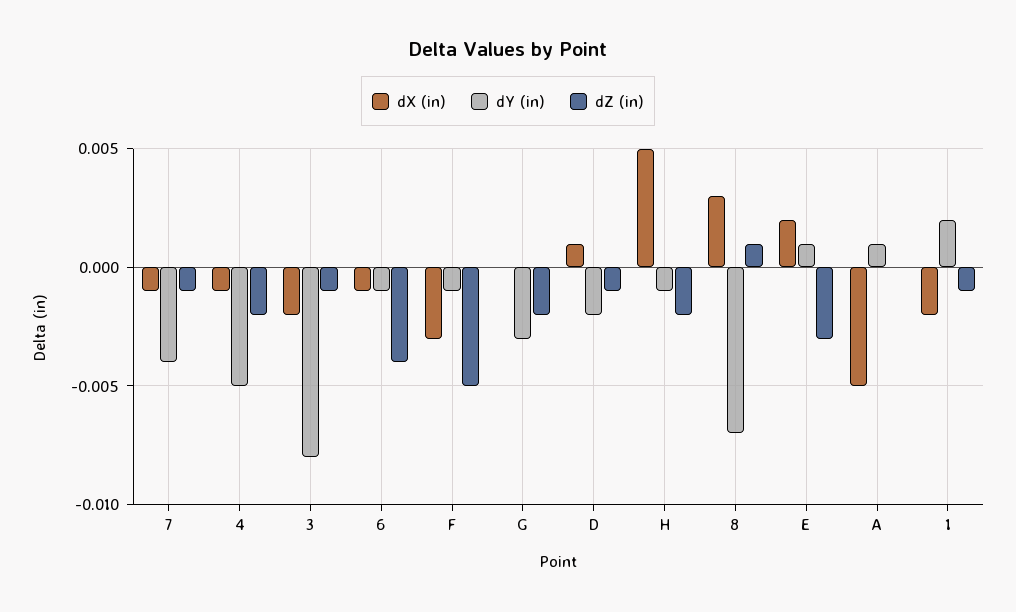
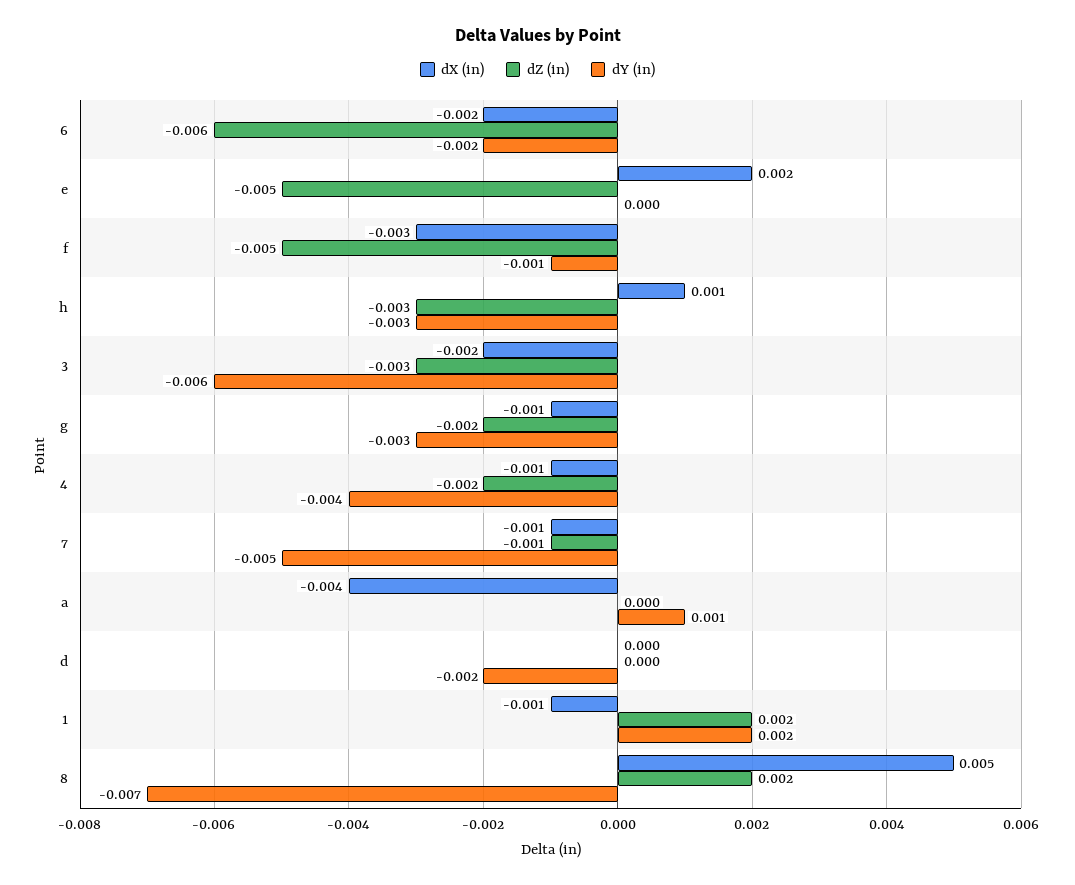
dY (in), 7: -0.004 -> -0.005
dY (in), 4: -0.005 -> -0.004
dY (in), 3: -0.008 -> -0.006
dZ (in), 3: -0.001 -> -0.003
dX (in), 6: -0.001 -> -0.002
dY (in), 6: -0.001 -> -0.002
dZ (in), 6: -0.004 -> -0.006
dX (in), G: 0 -> -0.001
dX (in), D: 0.001 -> 0
dZ (in), D: -0.001 -> 0
dX (in), H: 0.005 -> 0.001
dY (in), H: -0.001 -> -0.003
dZ (in), H: -0.002 -> -0.003
dX (in), 8: 0.003 -> 0.005
dZ (in), 8: 0.001 -> 0.002
dY (in), E: 0.001 -> 0
dZ (in), E: -0.003 -> -0.005
dX (in), A: -0.005 -> -0.004
dX (in), 1: -0.002 -> -0.001
dZ (in), 1: -0.001 -> 0.002

